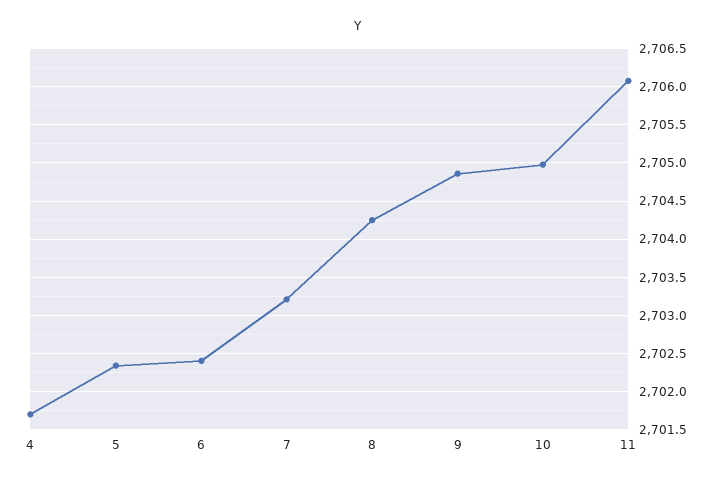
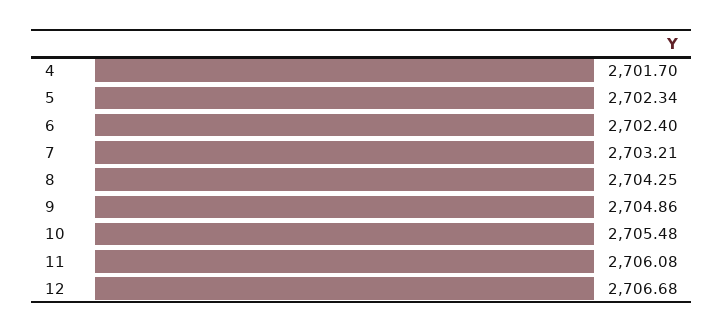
10: 2705 -> 2705.48
12: none -> 2706.68

